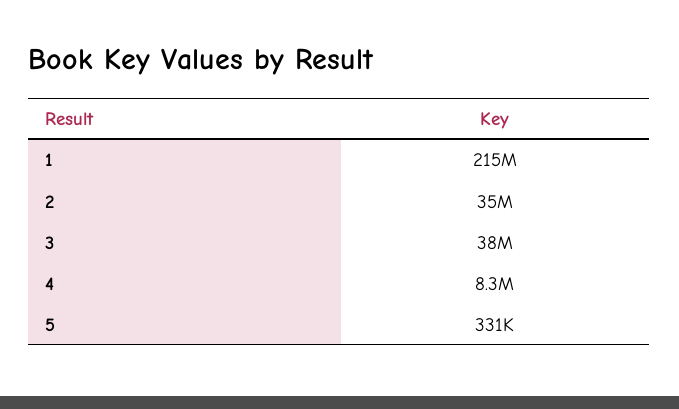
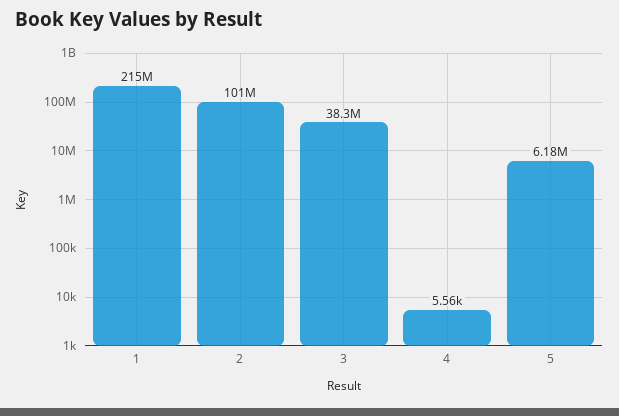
2: 35000000 -> 101000000
4: 8300000 -> 5560
5: 331000 -> 6180000

